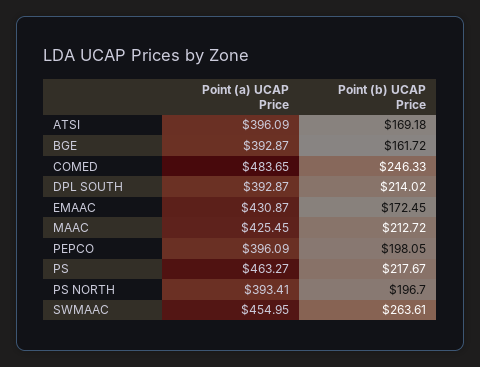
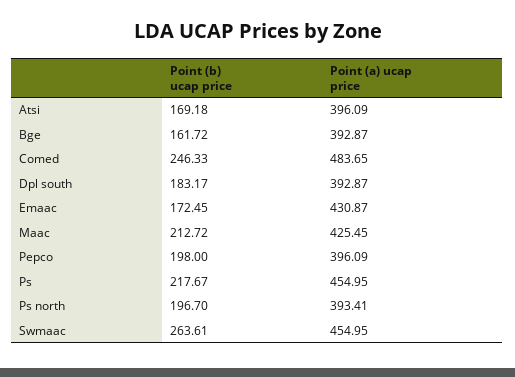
Point (b) UCAP Price, DPL SOUTH: 214.02 -> 183.17
Point (b) UCAP Price, PEPCO: 198.05 -> 198
Point (a) UCAP Price, PS: 463.27 -> 454.95

